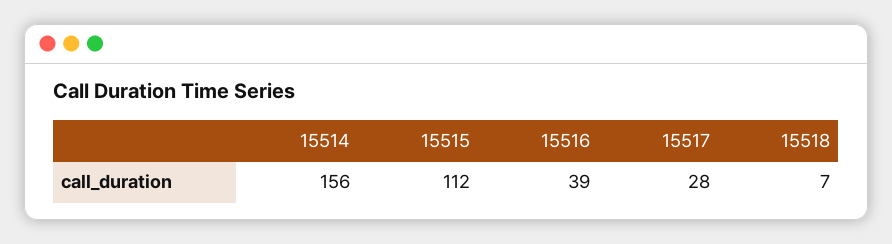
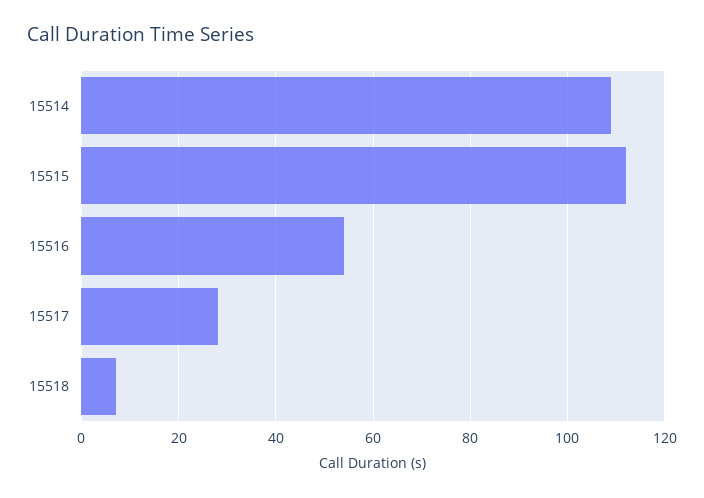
15514: 156 -> 110
15516: 39 -> 55

